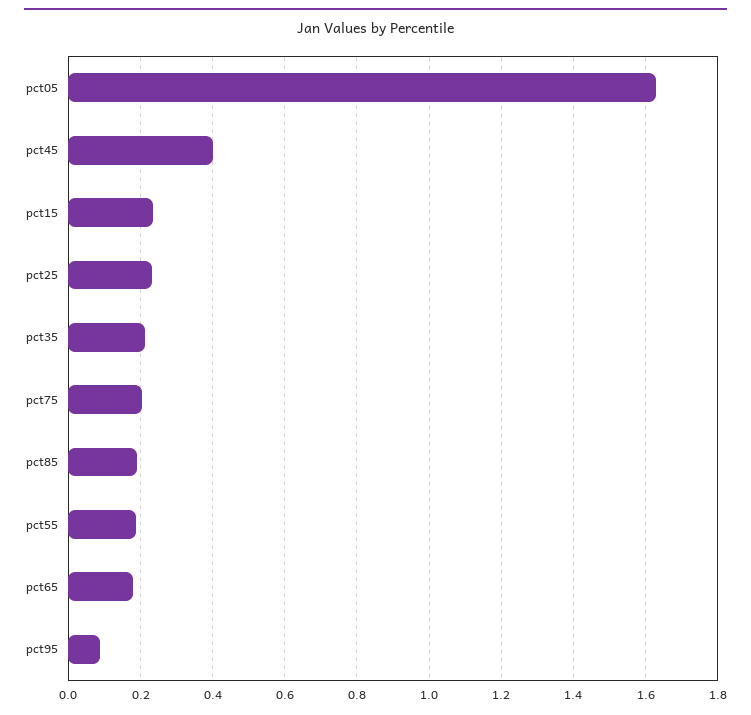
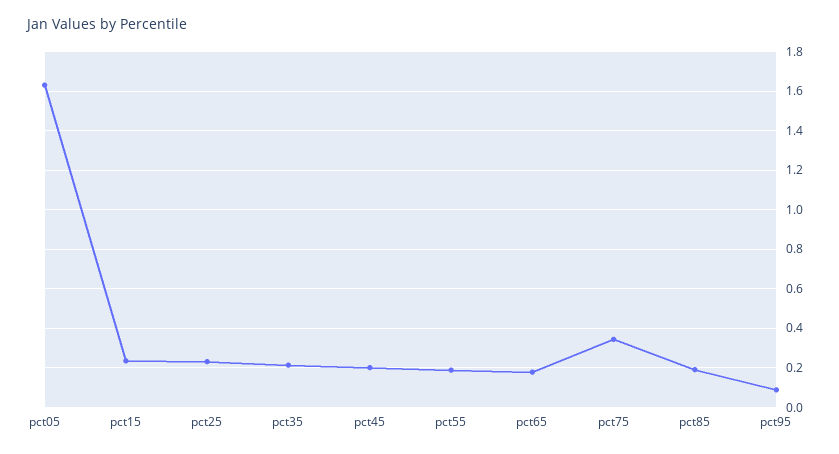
pct45: 0.4 -> 0.2
pct75: 0.2 -> 0.35

